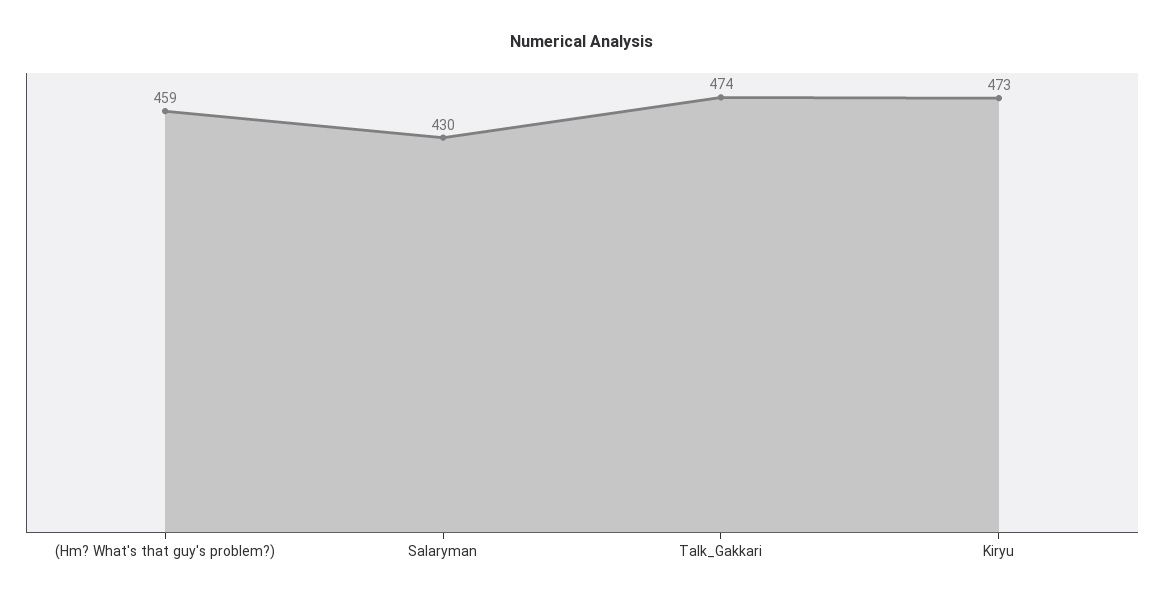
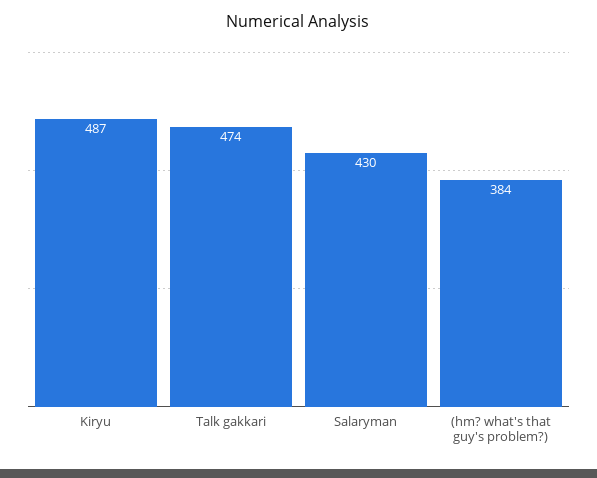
(Hm? What's that guy's problem?): 459 -> 384
Kiryu: 473 -> 487

